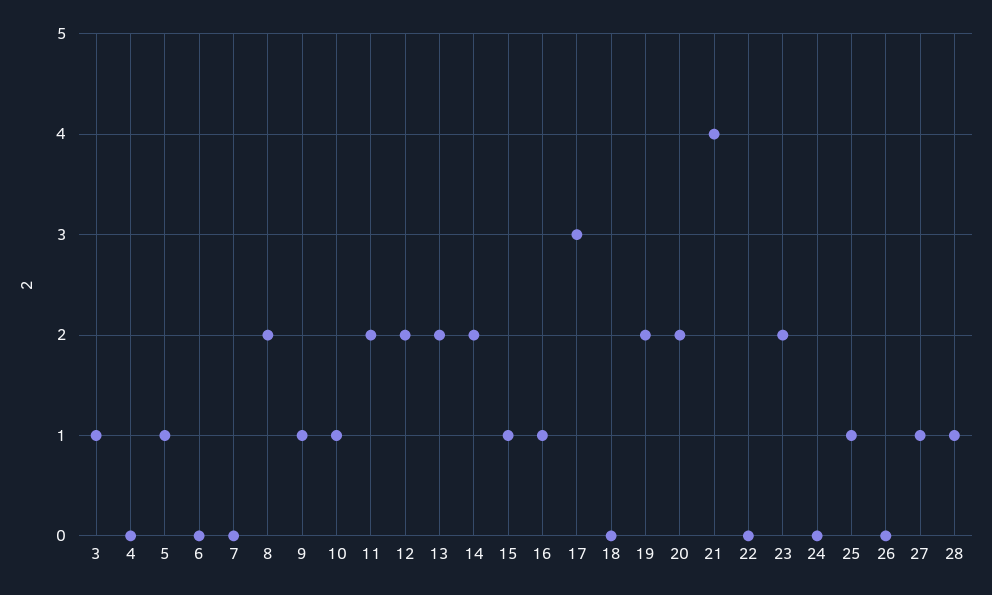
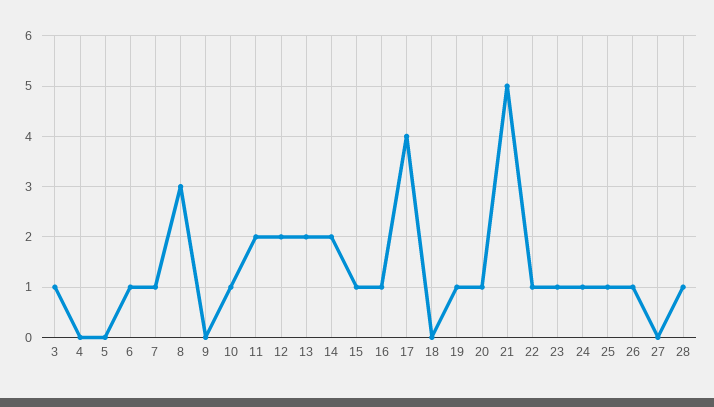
5: 1 -> 0
6: 0 -> 1
7: 0 -> 1
8: 2 -> 3
9: 1 -> 0
17: 3 -> 4
19: 2 -> 1
20: 2 -> 1
21: 4 -> 5
22: 0 -> 1
23: 2 -> 1
24: 0 -> 1
26: 0 -> 1
27: 1 -> 0

